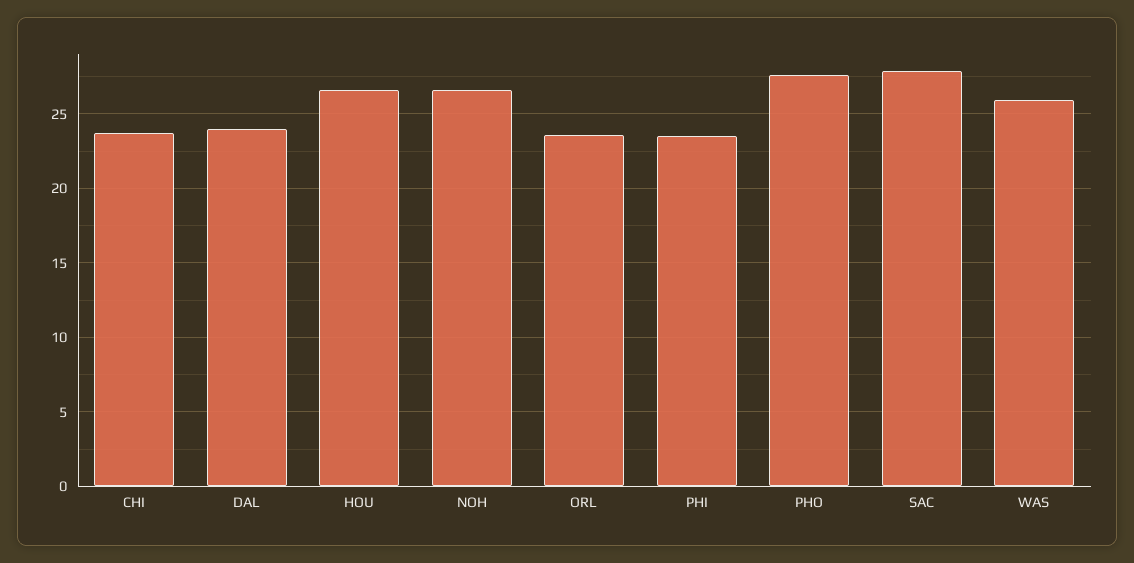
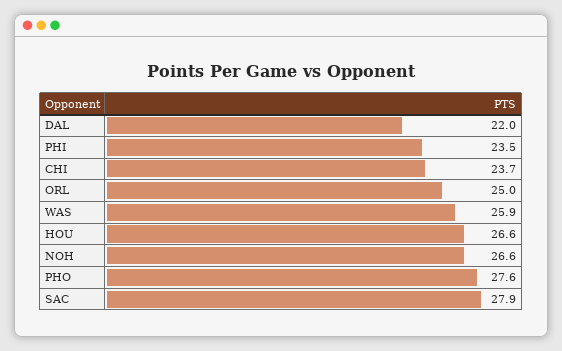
DAL: 24 -> 22
ORL: 23.5 -> 25

